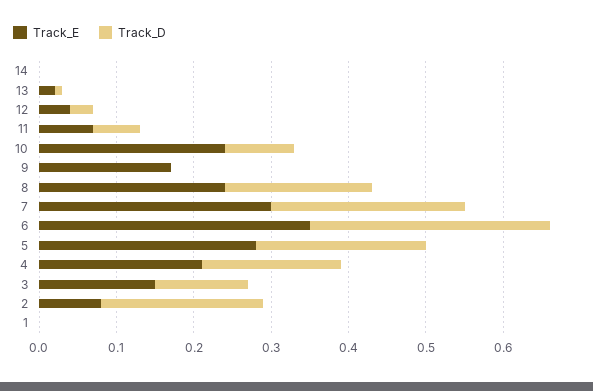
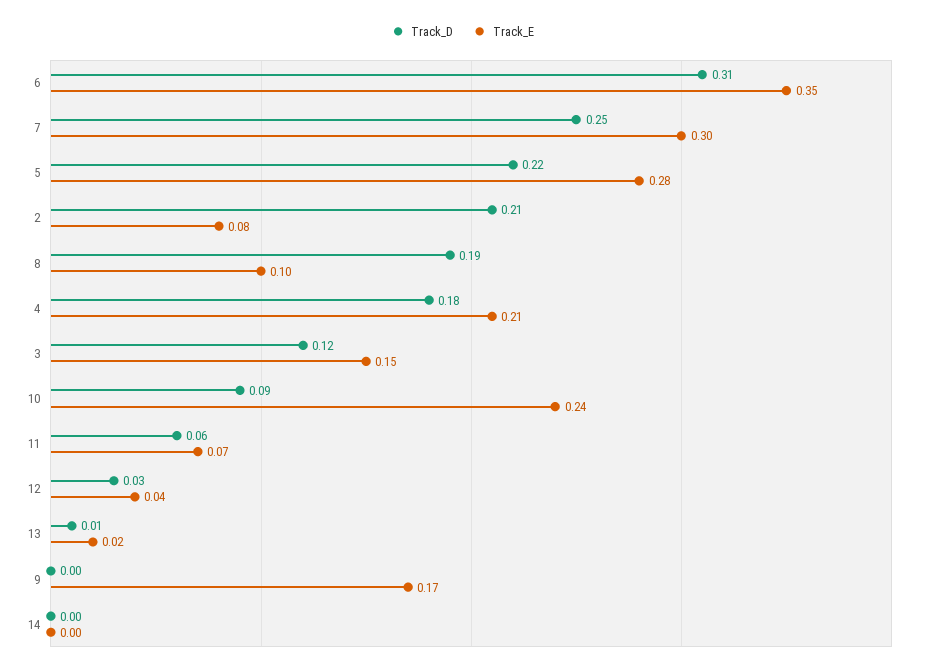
Track_E, 8: 0.25 -> 0.1
Track_E, 1: 0 -> none
Track_D, 1: 0 -> none

